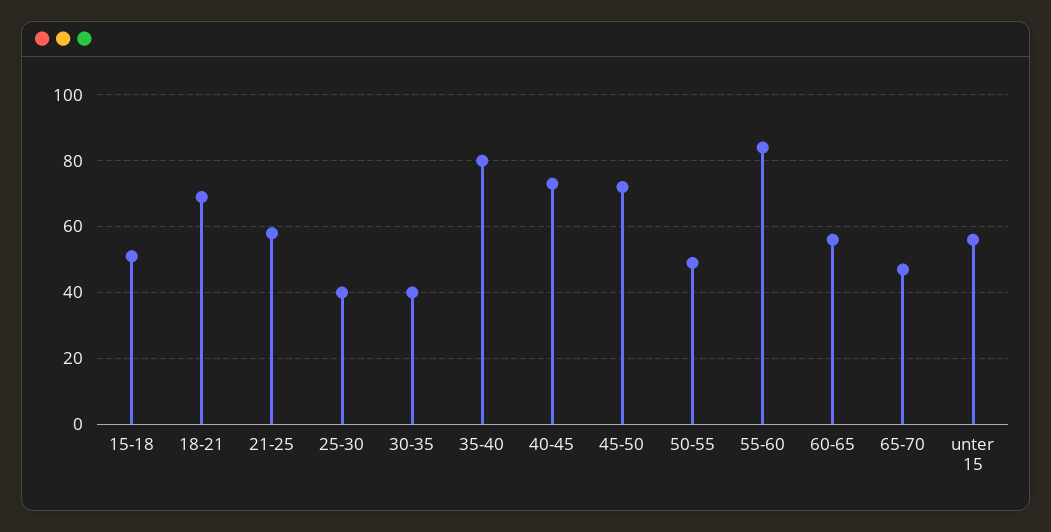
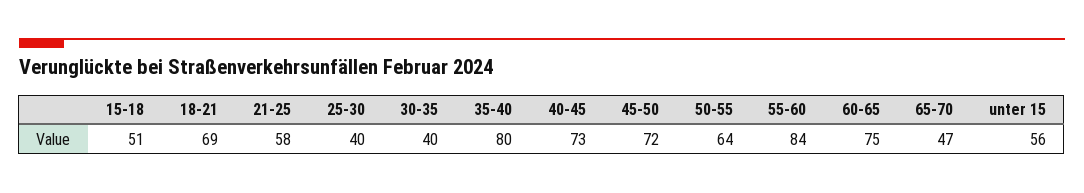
50-55: 50 -> 64
60-65: 55 -> 75

